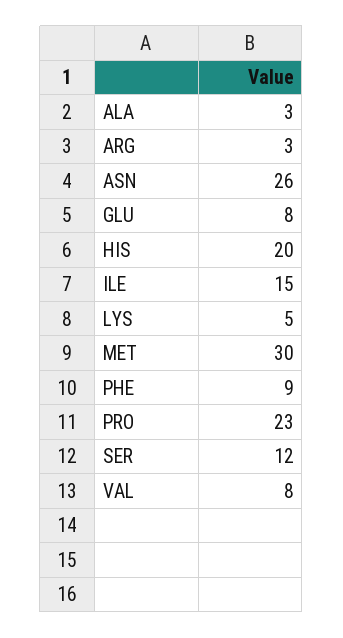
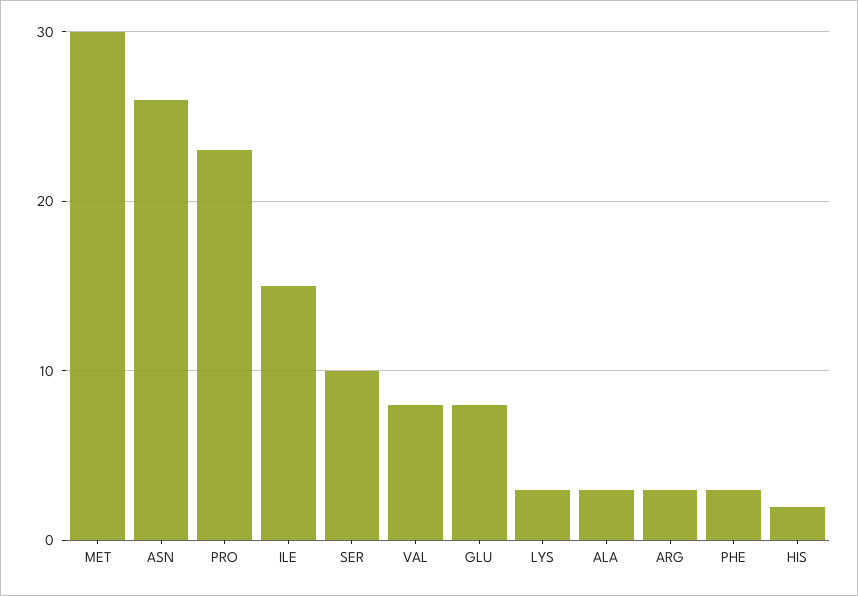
HIS: 20 -> 2
LYS: 5 -> 3
PHE: 9 -> 3
SER: 12 -> 10

